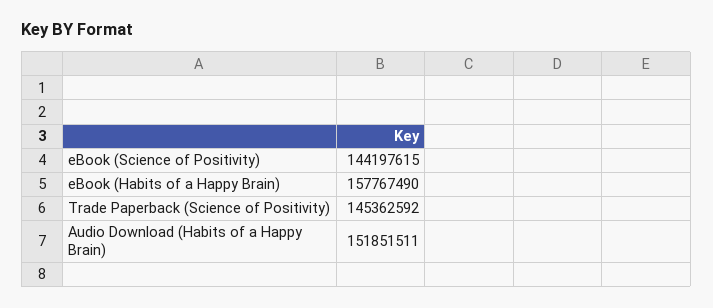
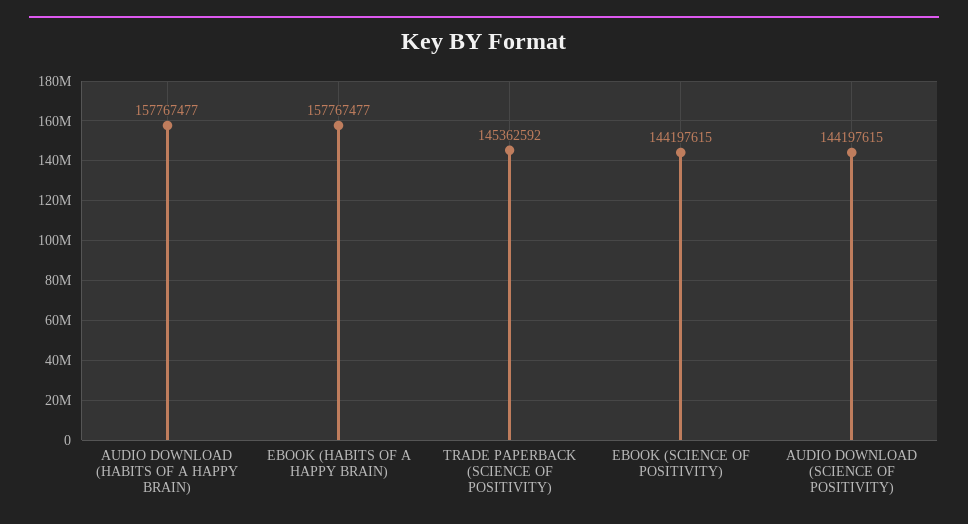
eBook (Habits of a Happy Brain): 157767490 -> 157767477
Audio Download (Habits of a Happy Brain): 151851511 -> 157767477
AUDIO DOWNLOAD (SCIENCE OF POSITIVITY): none -> 144197615

